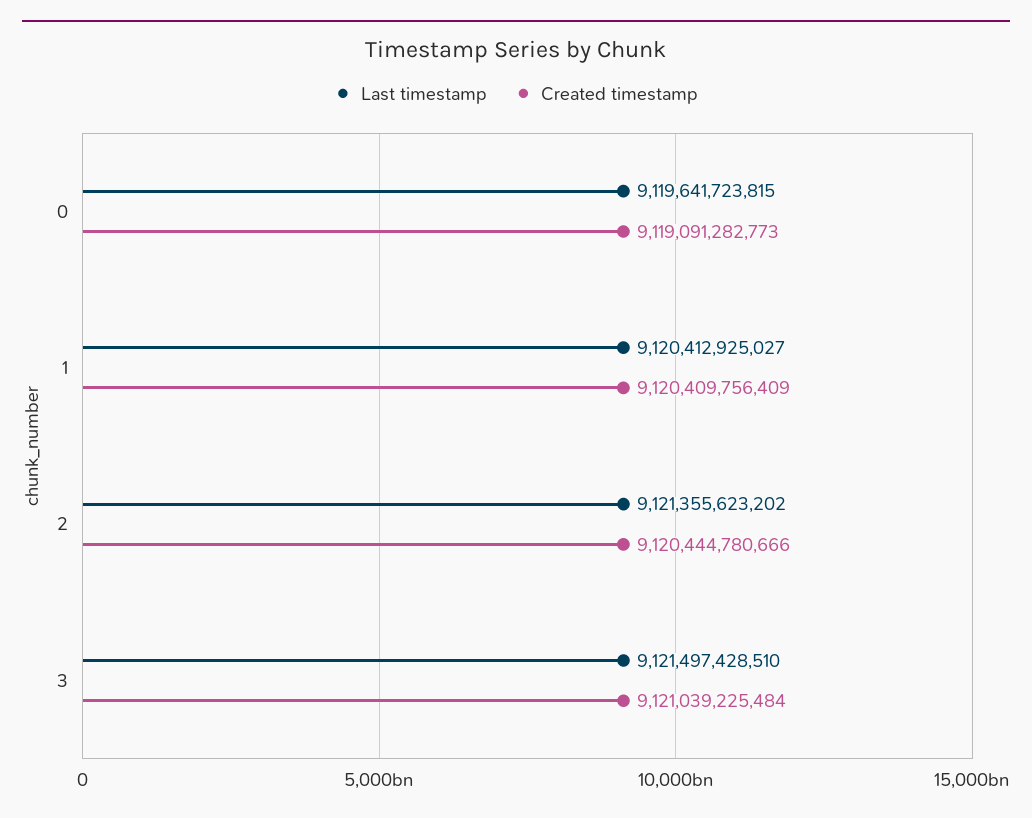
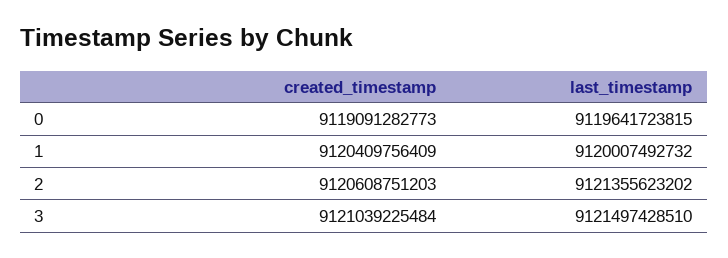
Last timestamp, 1: 9120412925027 -> 9120007492732
Created timestamp, 2: 9120444780666 -> 9120608751203

